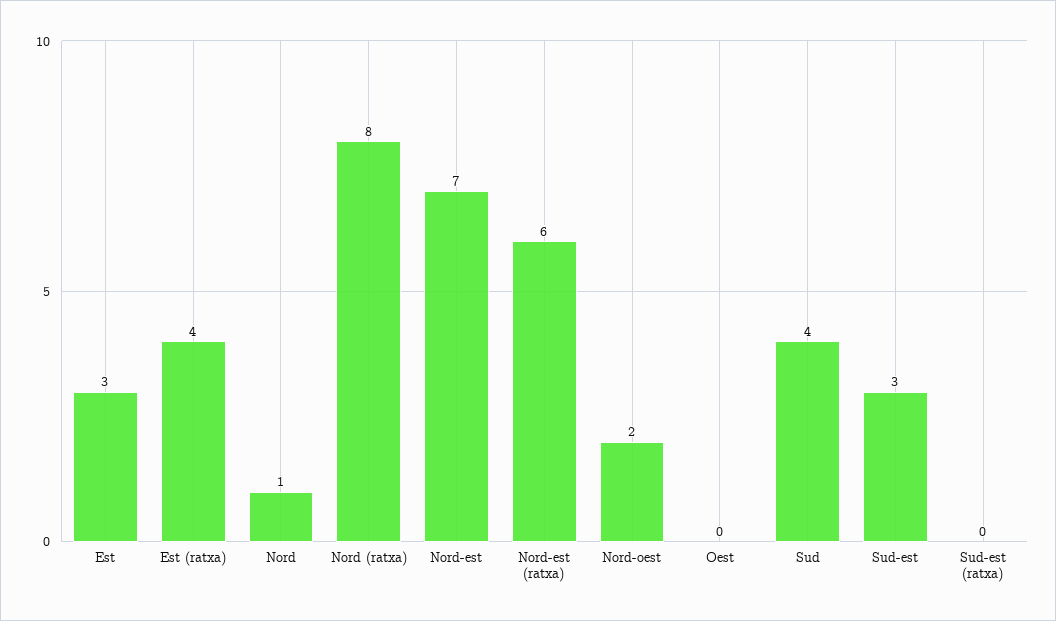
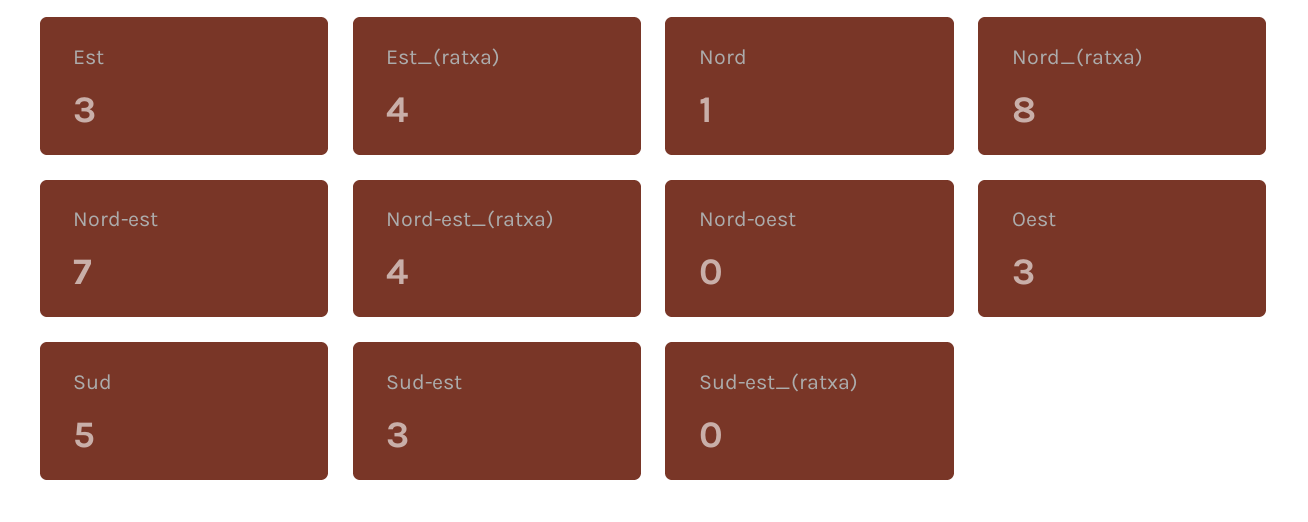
Nord-est (ratxa): 6 -> 4
Nord-oest: 2 -> 0
Oest: 0 -> 3
Sud: 4 -> 5

